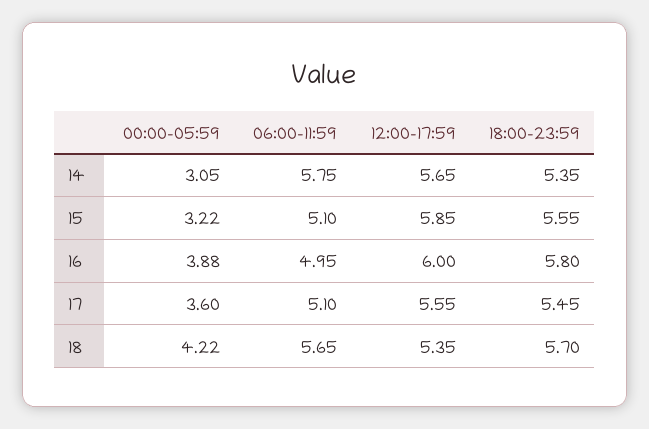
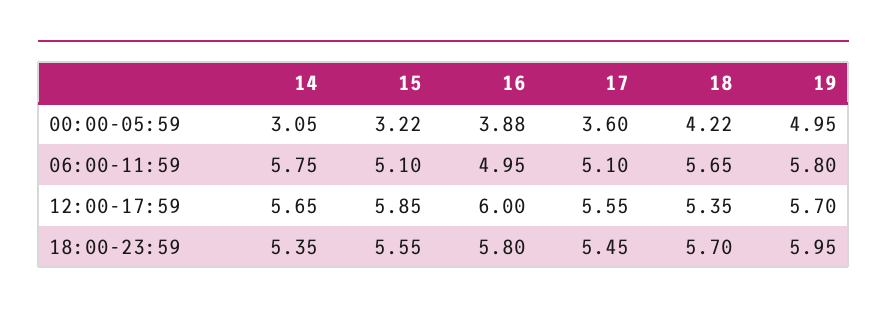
00:00-05:59, 19: none -> 4.95
06:00-11:59, 19: none -> 5.8
12:00-17:59, 19: none -> 5.7
18:00-23:59, 19: none -> 5.95

